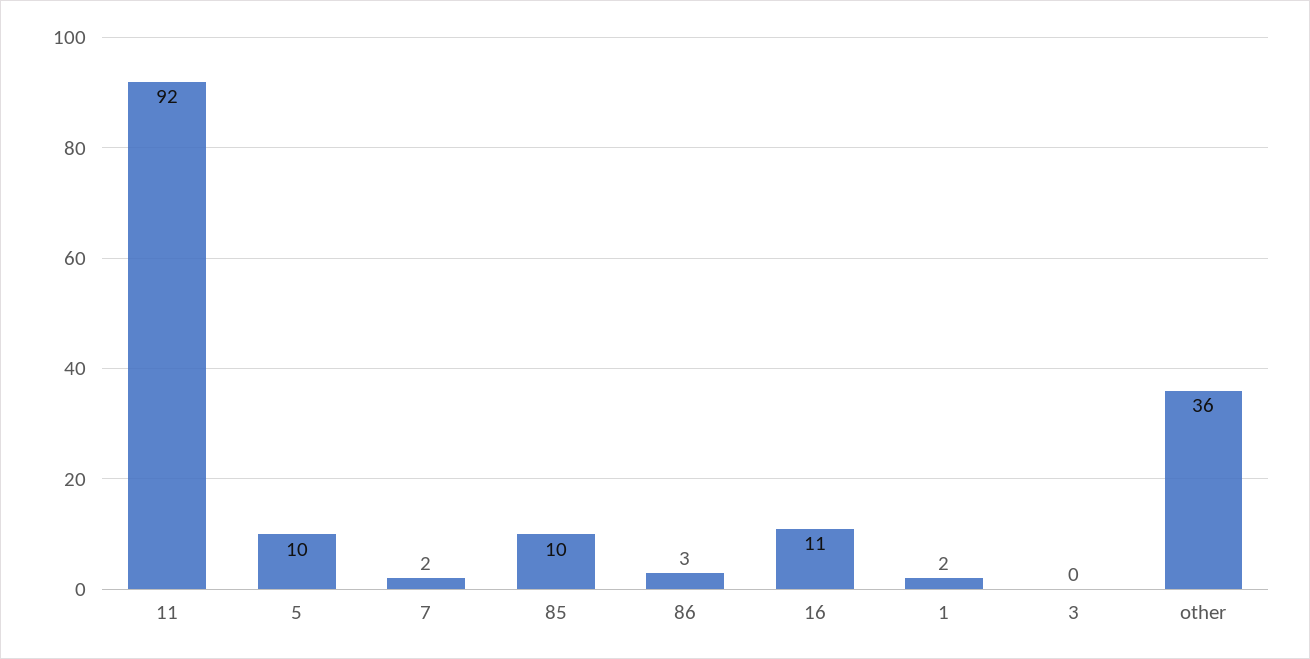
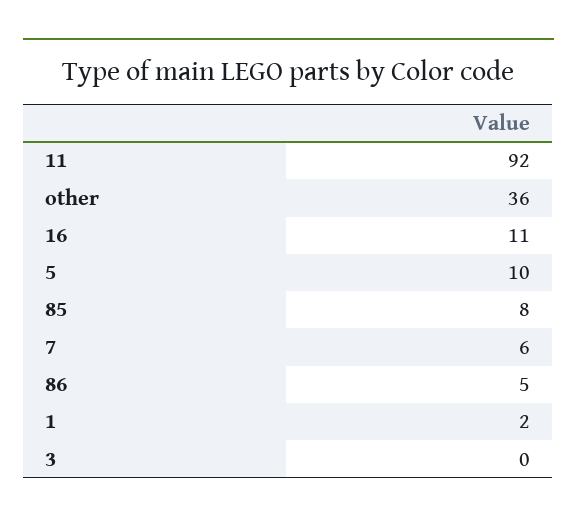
7: 2 -> 6
85: 10 -> 8
86: 3 -> 5

